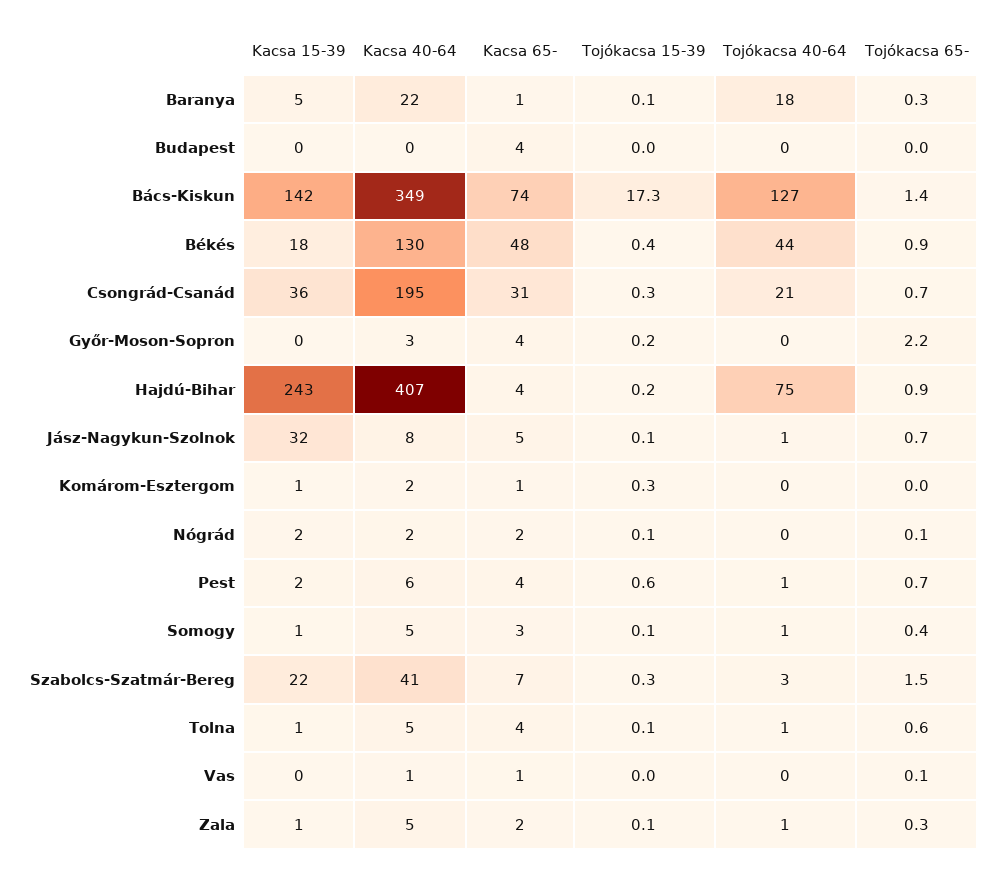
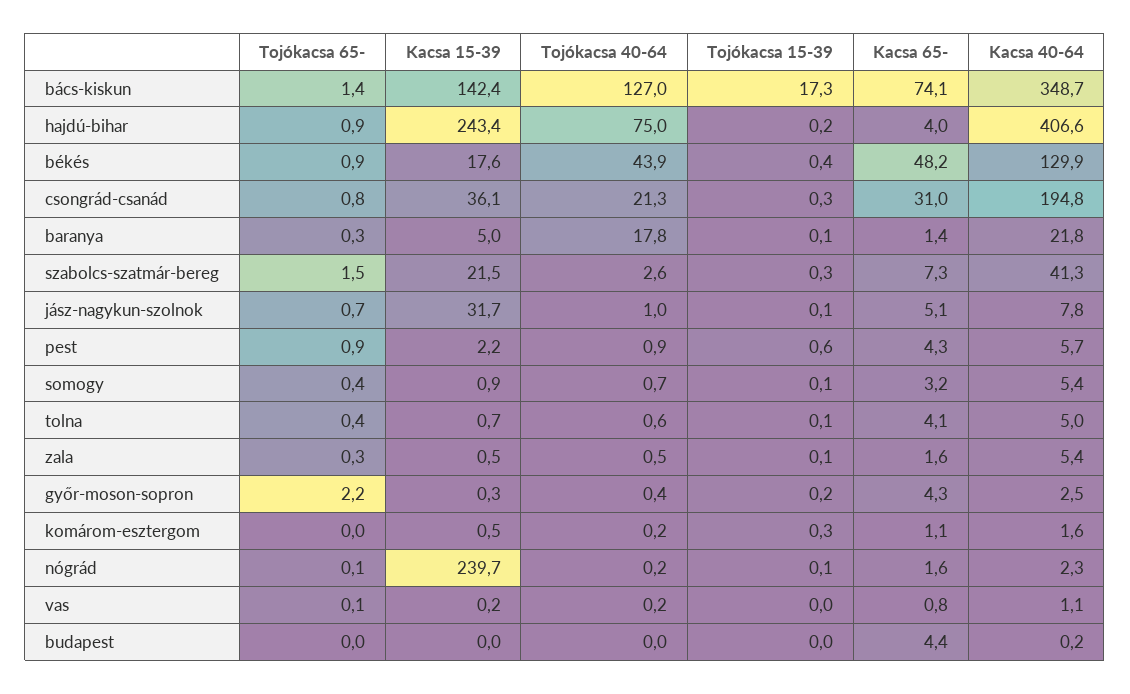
Tojókacsa 65-, Csongrád-Csanád: 0.7 -> 0.8
Kacsa 15-39, Nógrád: 2 -> 239.7
Tojókacsa 65-, Pest: 0.7 -> 0.9
Tojókacsa 65-, Tolna: 0.6 -> 0.4

